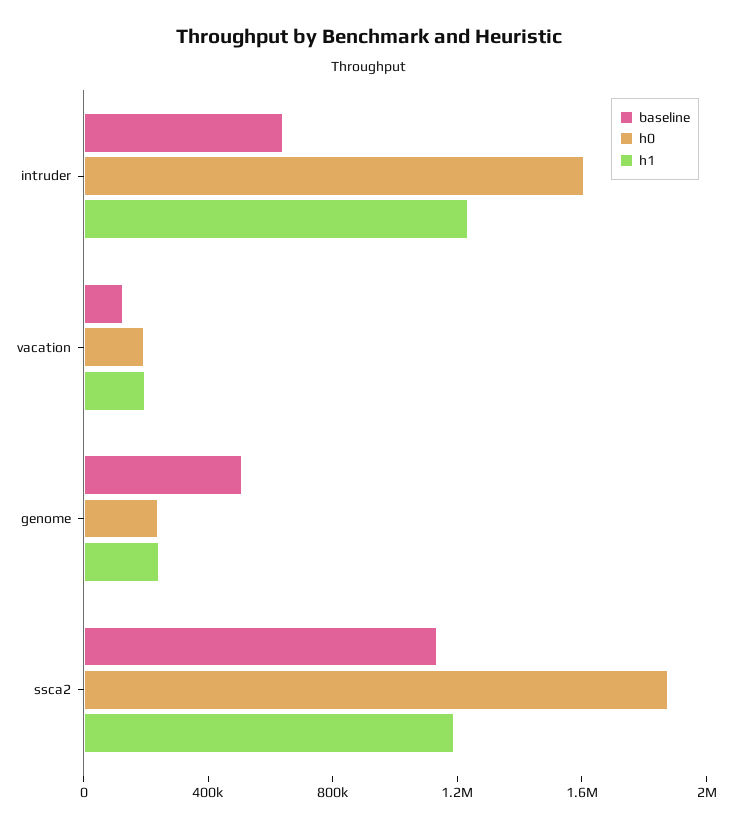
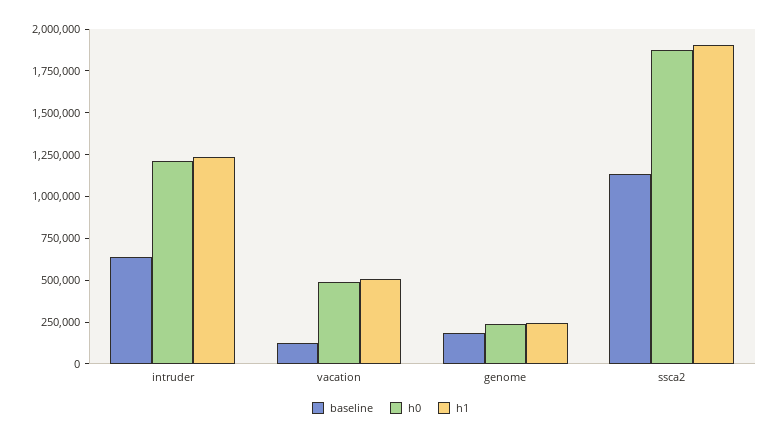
h0, intruder: 1600000 -> 1200000
h0, vacation: 200000 -> 500000
h1, vacation: 200000 -> 500000
baseline, genome: 500000 -> 200000
h1, ssca2: 1200000 -> 1900000

